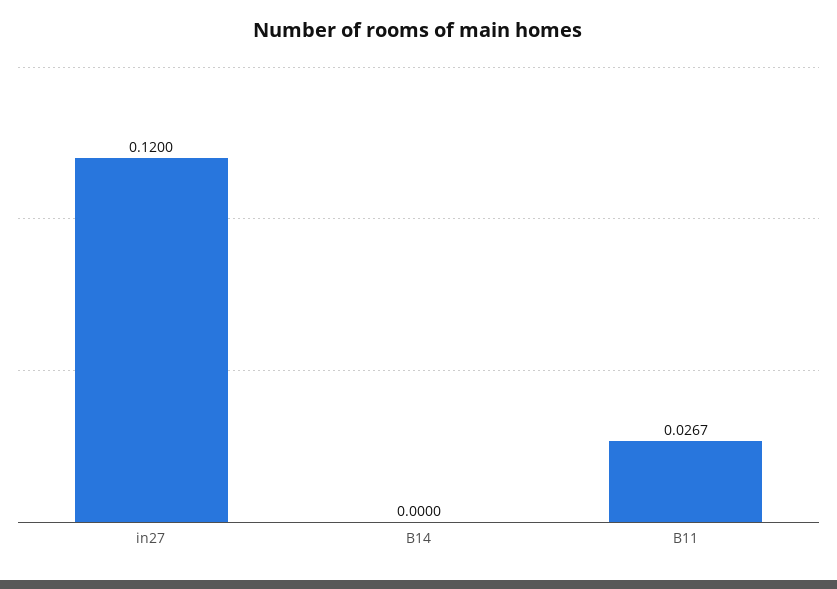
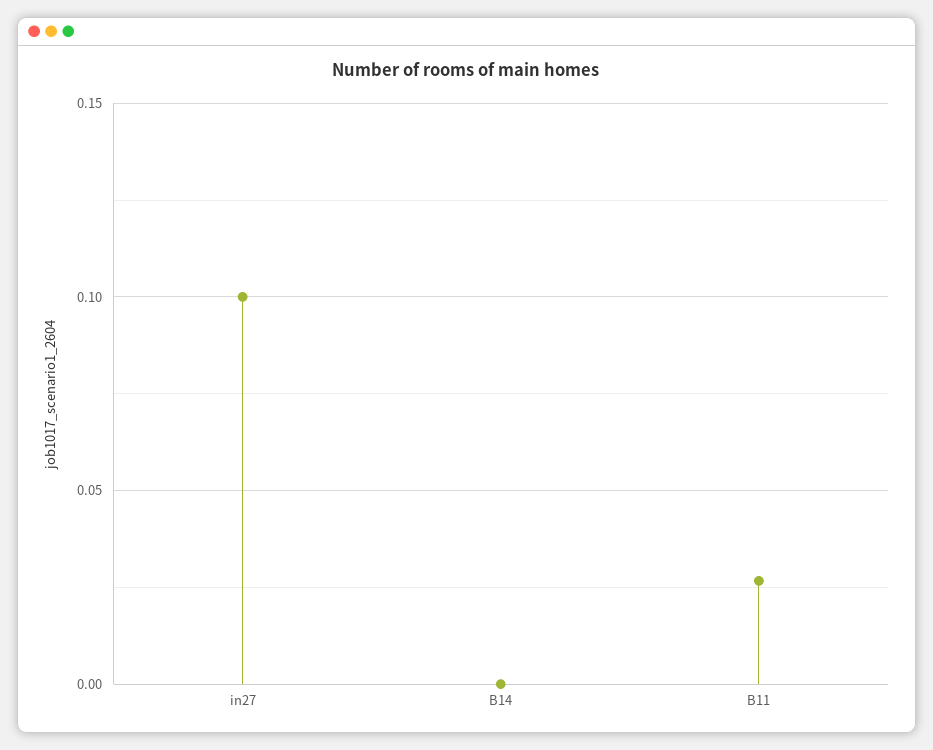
in27: 0.12 -> 0.1

